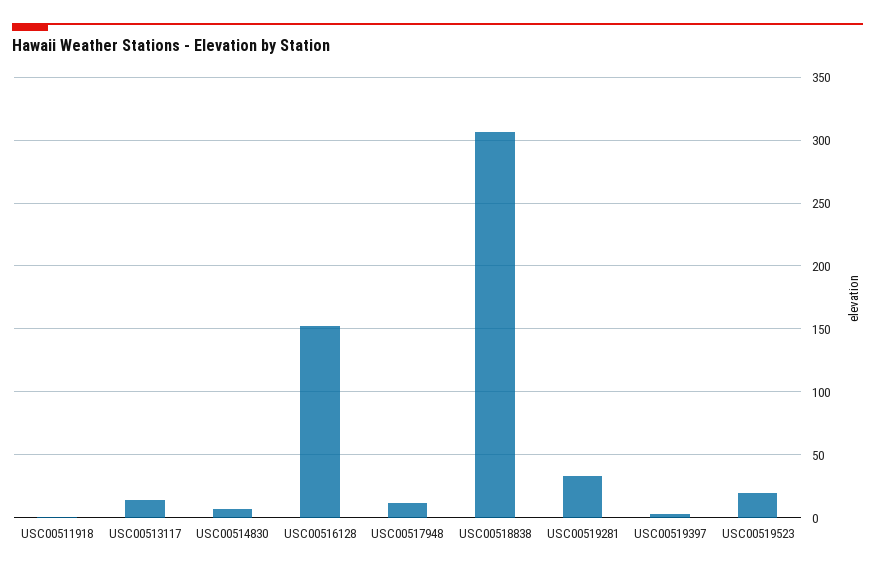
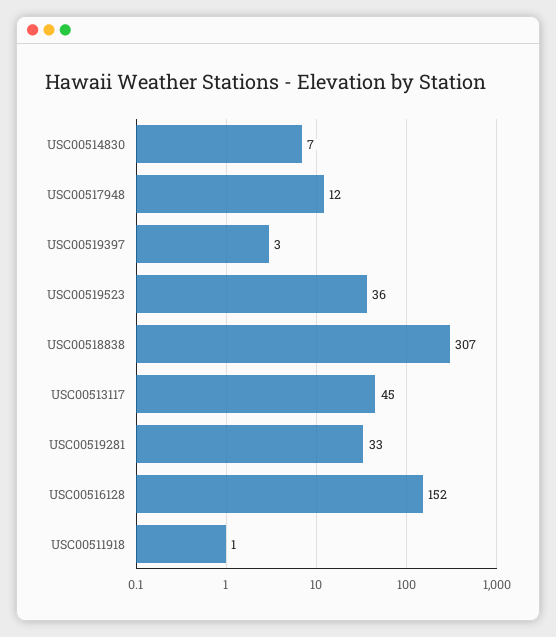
USC00513117: 15 -> 45
USC00519523: 20 -> 36

